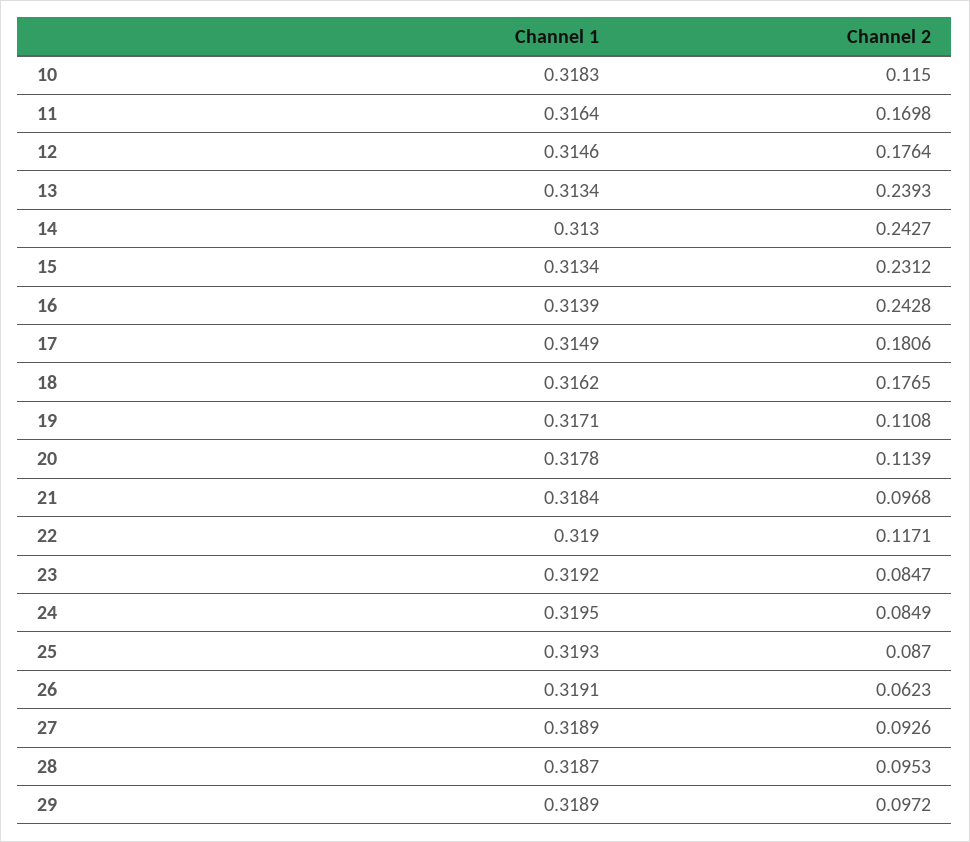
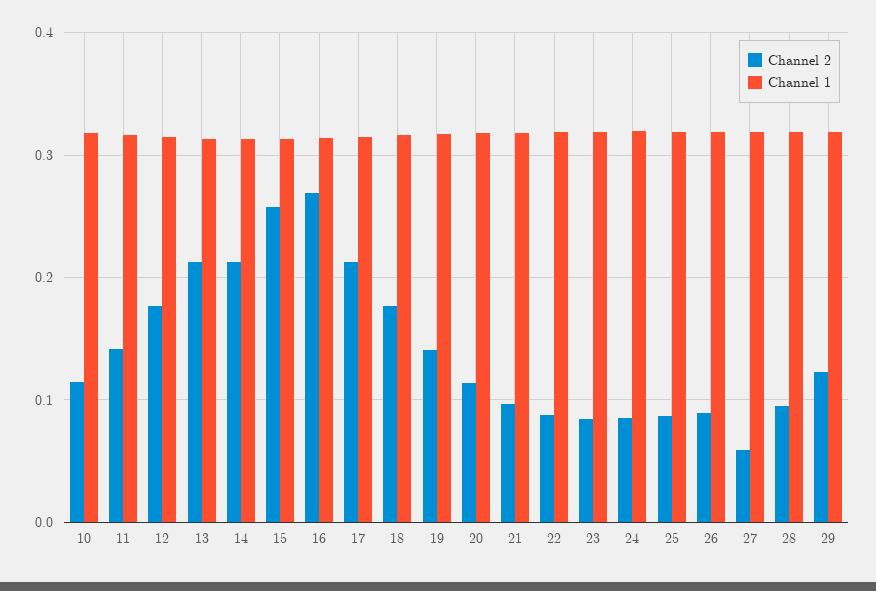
Channel 2, 11: 0.1698 -> 0.14
Channel 2, 13: 0.2393 -> 0.21
Channel 2, 14: 0.2427 -> 0.21
Channel 2, 15: 0.2312 -> 0.26
Channel 2, 16: 0.2428 -> 0.27
Channel 2, 17: 0.1806 -> 0.21
Channel 2, 19: 0.1108 -> 0.14
Channel 2, 22: 0.1171 -> 0.09
Channel 2, 26: 0.0623 -> 0.09
Channel 2, 27: 0.0926 -> 0.06
Channel 2, 29: 0.0972 -> 0.12

